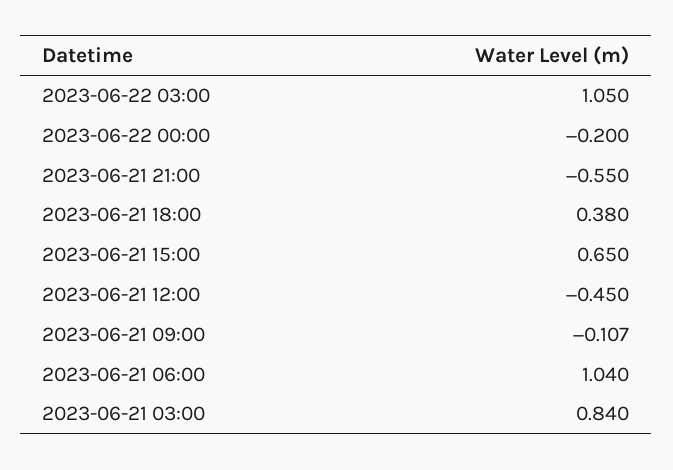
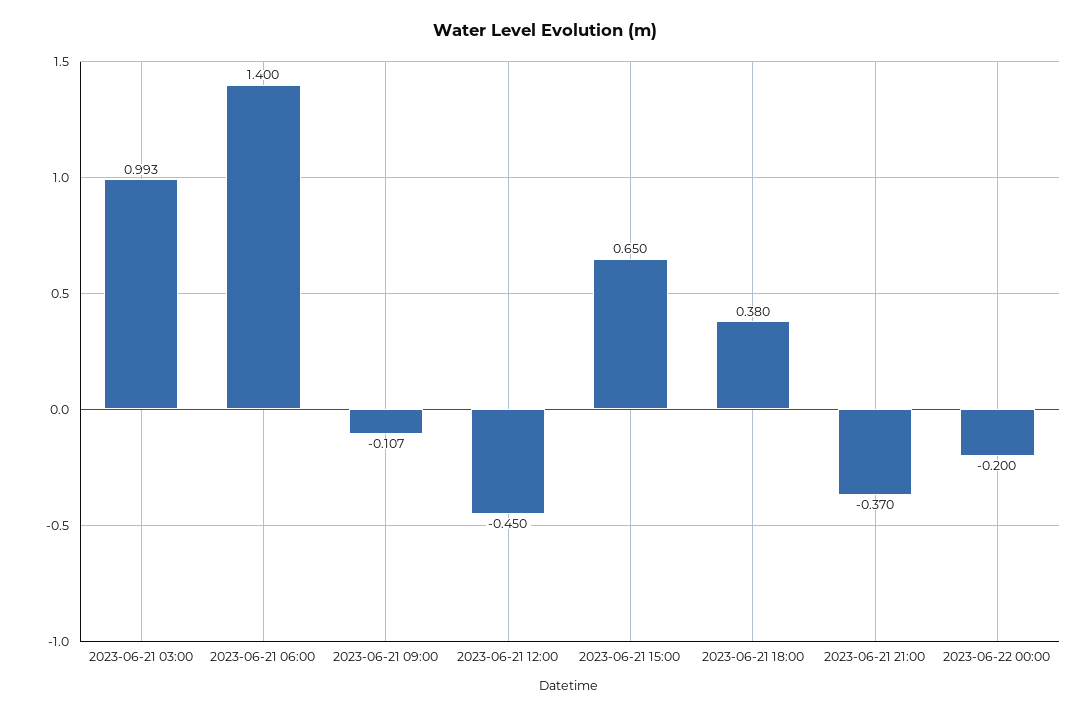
2023-06-22 03:00: 1.05 -> none
2023-06-21 21:00: -0.55 -> -0.37
2023-06-21 06:00: 1.04 -> 1.4
2023-06-21 03:00: 0.84 -> 0.993

